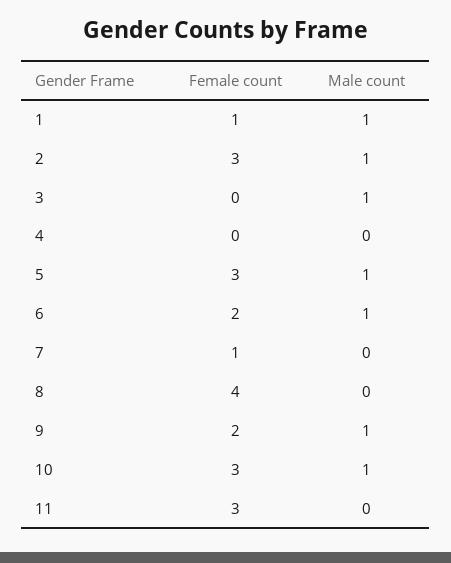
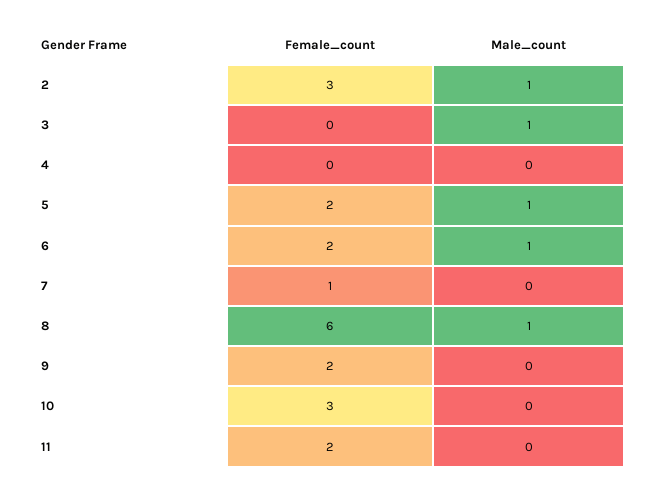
Female count, 1: 1 -> none
Male count, 1: 1 -> none
Female count, 5: 3 -> 2
Female count, 8: 4 -> 6
Male count, 8: 0 -> 1
Male count, 9: 1 -> 0
Male count, 10: 1 -> 0
Female count, 11: 3 -> 2

